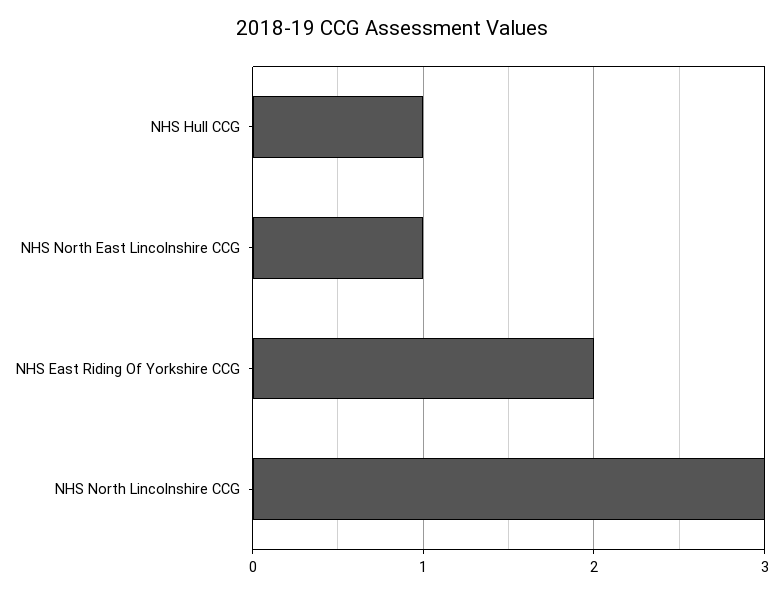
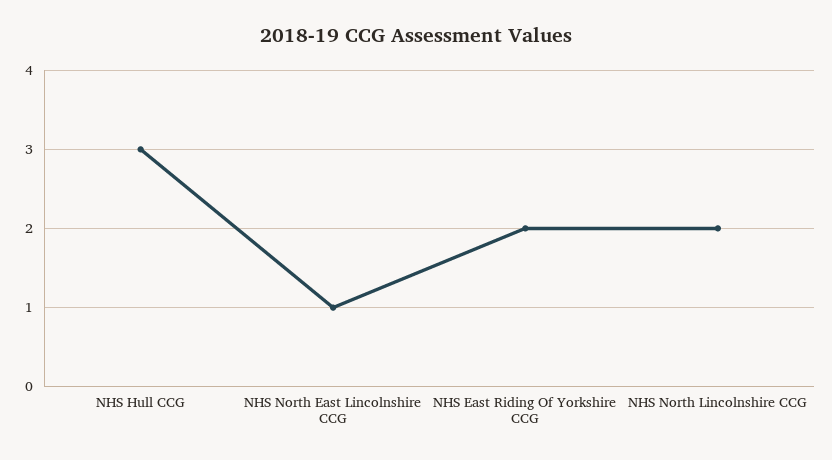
NHS Hull CCG: 1 -> 3
NHS North Lincolnshire CCG: 3 -> 2

